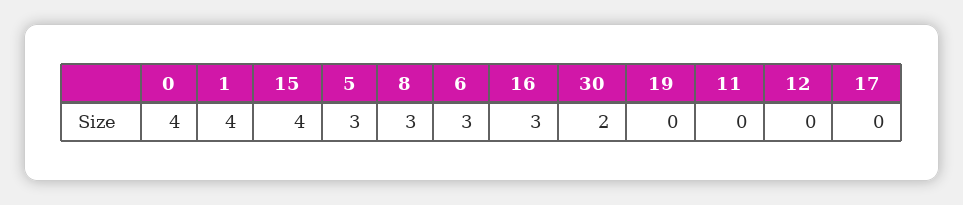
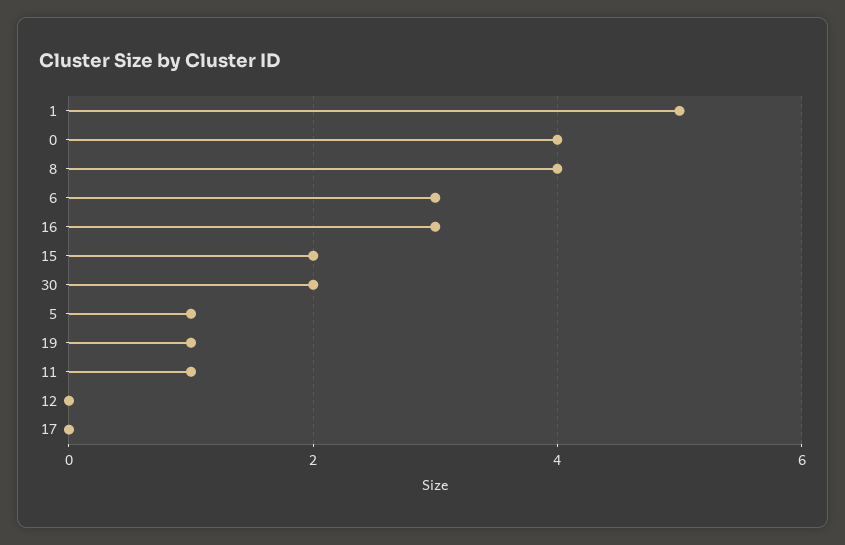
1: 4 -> 5
15: 4 -> 2
5: 3 -> 1
8: 3 -> 4
19: 0 -> 1
11: 0 -> 1

